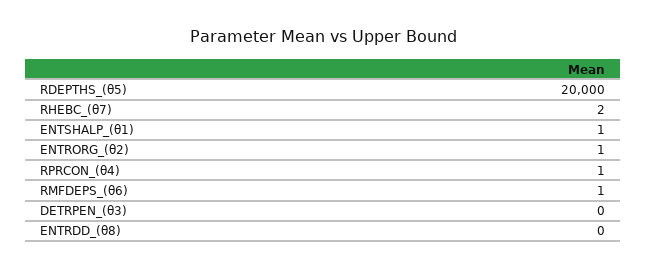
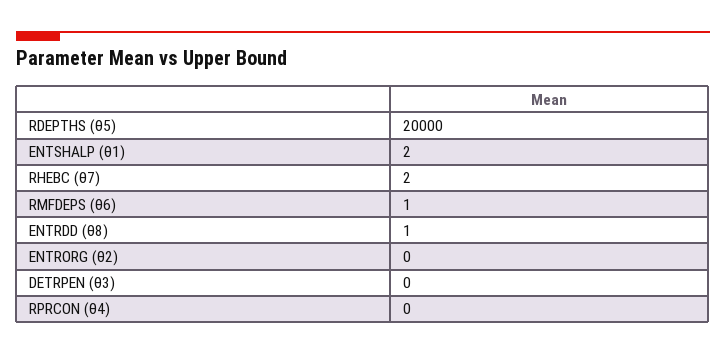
ENTSHALP_(θ1): 1 -> 2
ENTRORG_(θ2): 1 -> 0
RPRCON_(θ4): 1 -> 0
ENTRDD_(θ8): 0 -> 1

